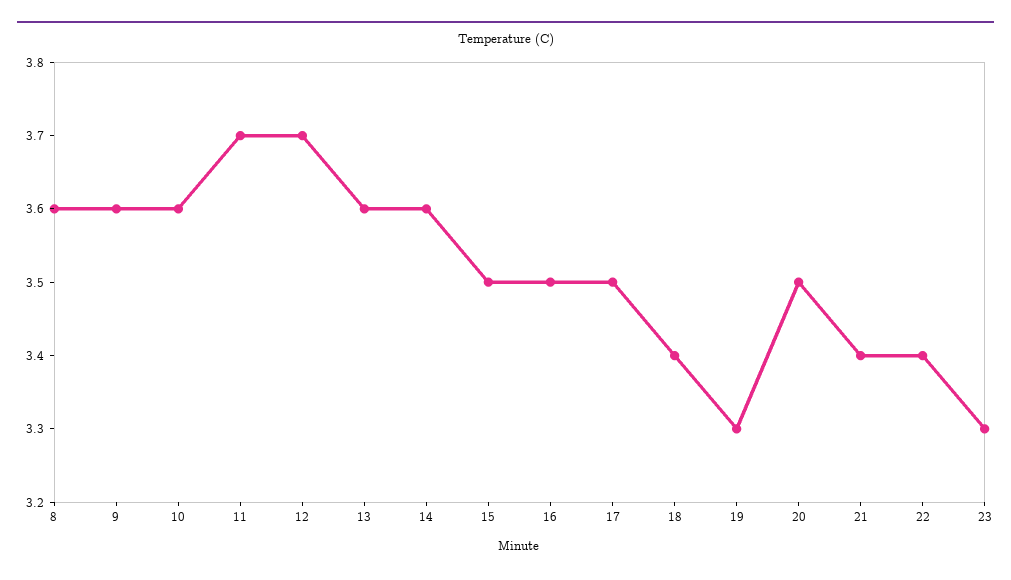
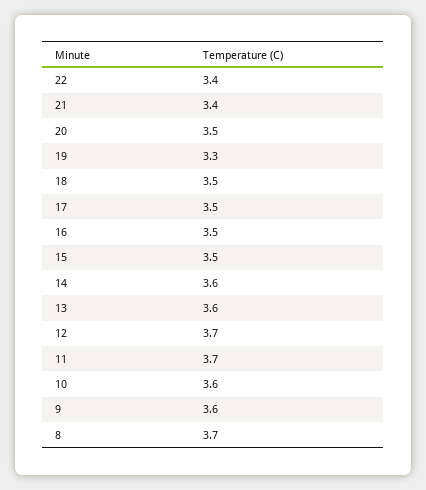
8: 3.6 -> 3.7
18: 3.4 -> 3.5
23: 3.3 -> none

